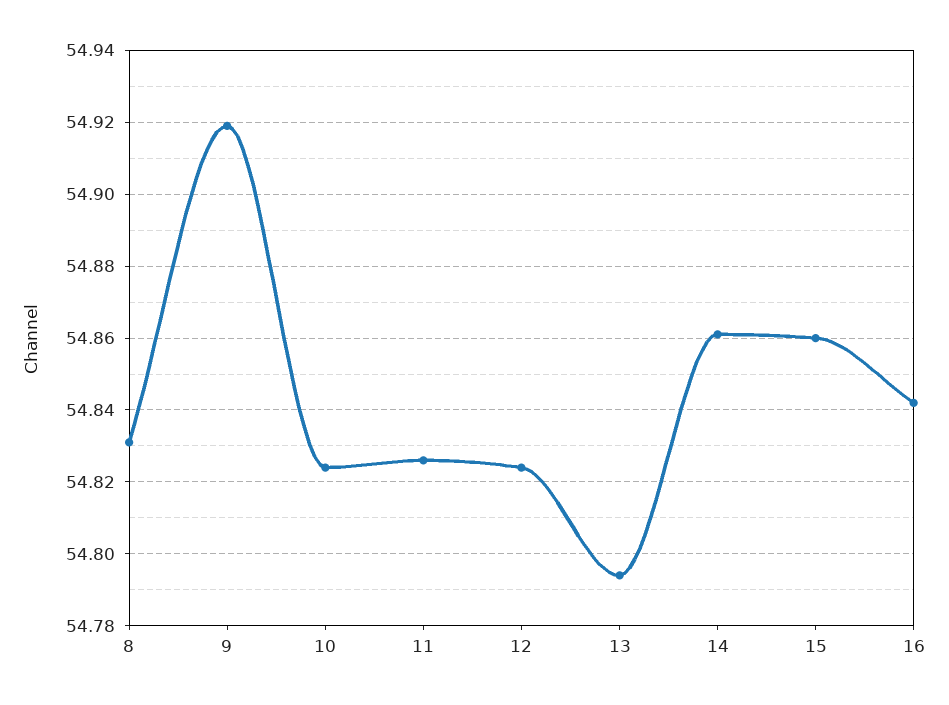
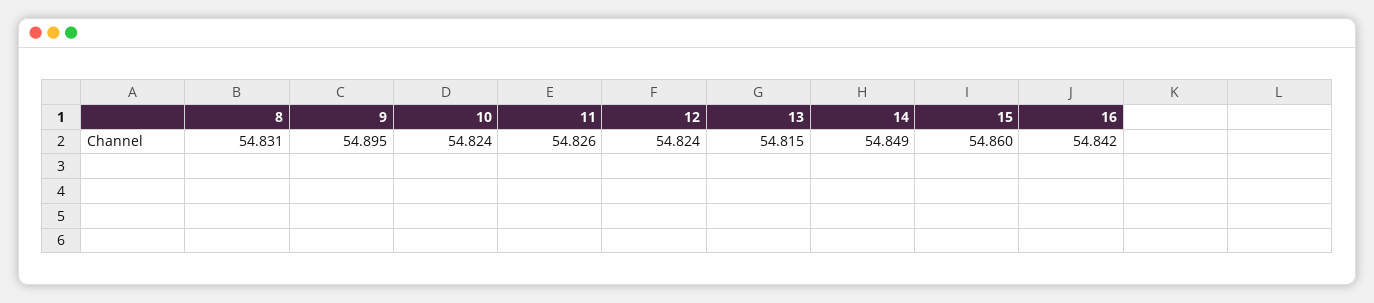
9: 54.92 -> 54.895
13: 54.795 -> 54.815
14: 54.86 -> 54.849

